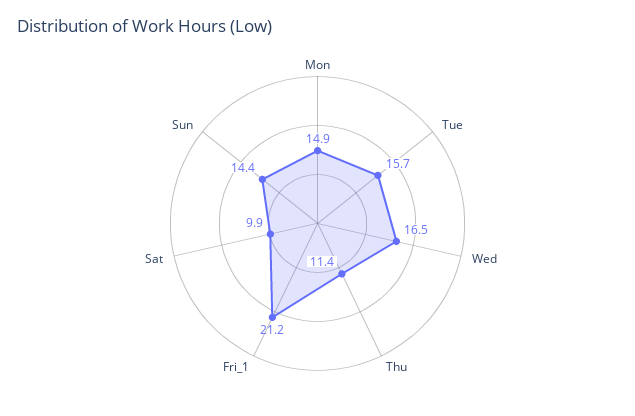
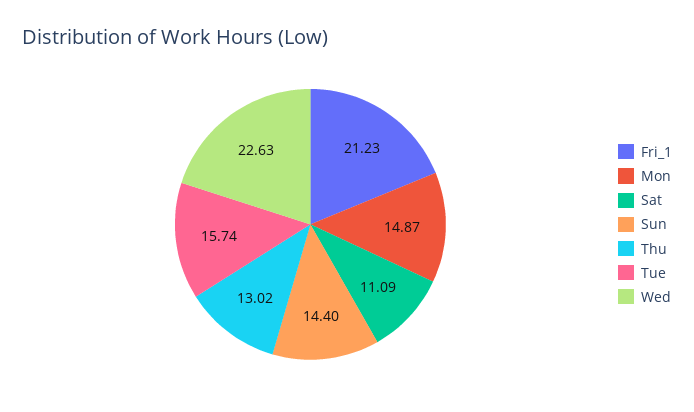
Wed: 16.5 -> 22.63
Thu: 11.4 -> 13.02
Sat: 9.9 -> 11.09

